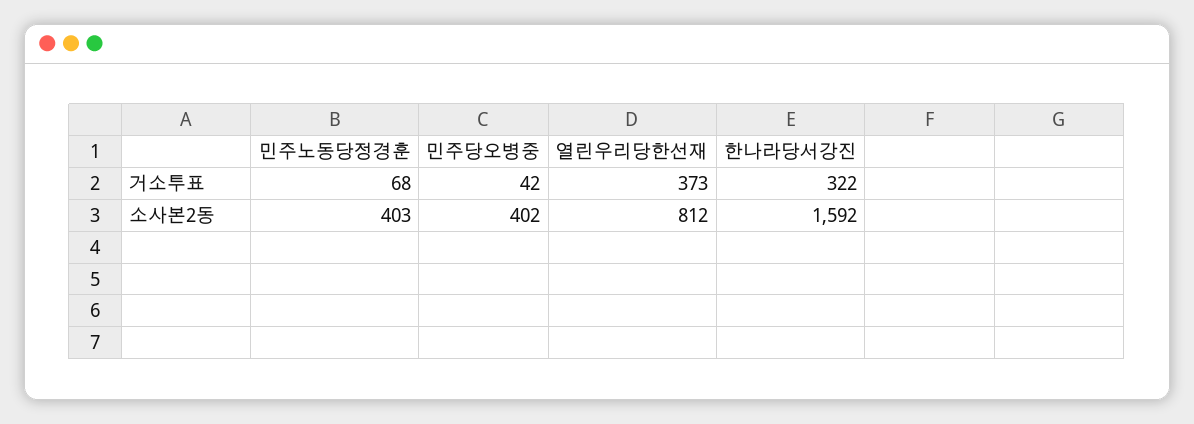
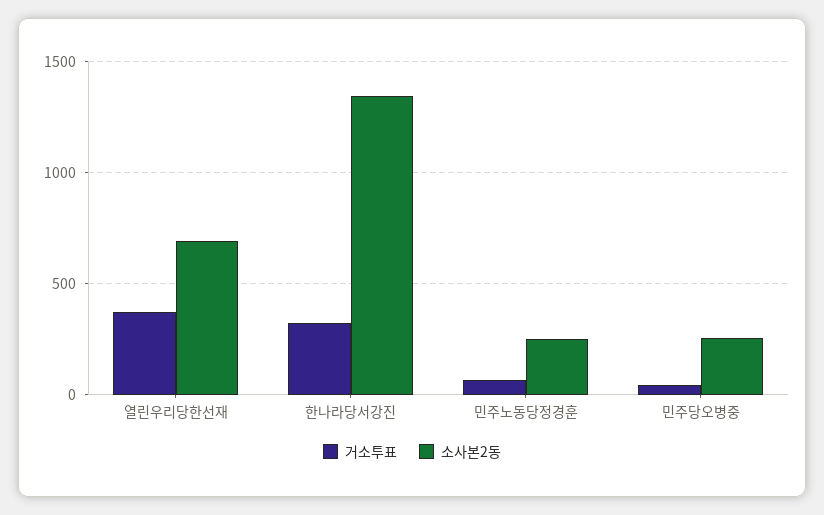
소사본2동, 민주노동당정경훈: 403 -> 250
소사본2동, 민주당오병중: 402 -> 250
소사본2동, 열린우리당한선재: 812 -> 700
소사본2동, 한나라당서강진: 1592 -> 1350

